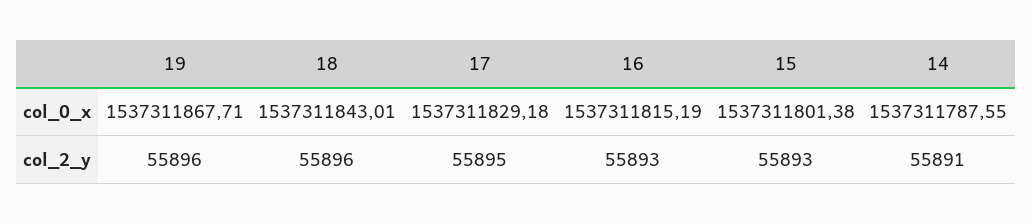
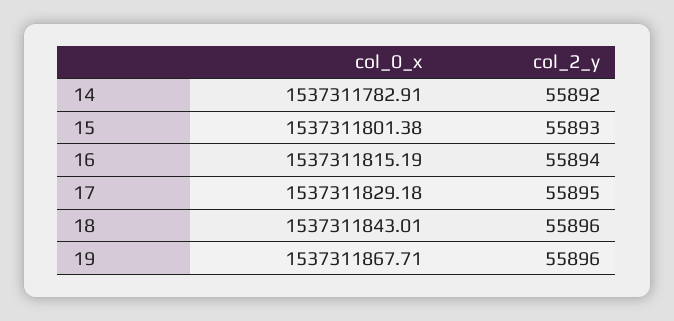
14, col_0_x: 1537311787.55 -> 1537311782.91
16, col_2_y: 55893 -> 55894
14, col_2_y: 55891 -> 55892

